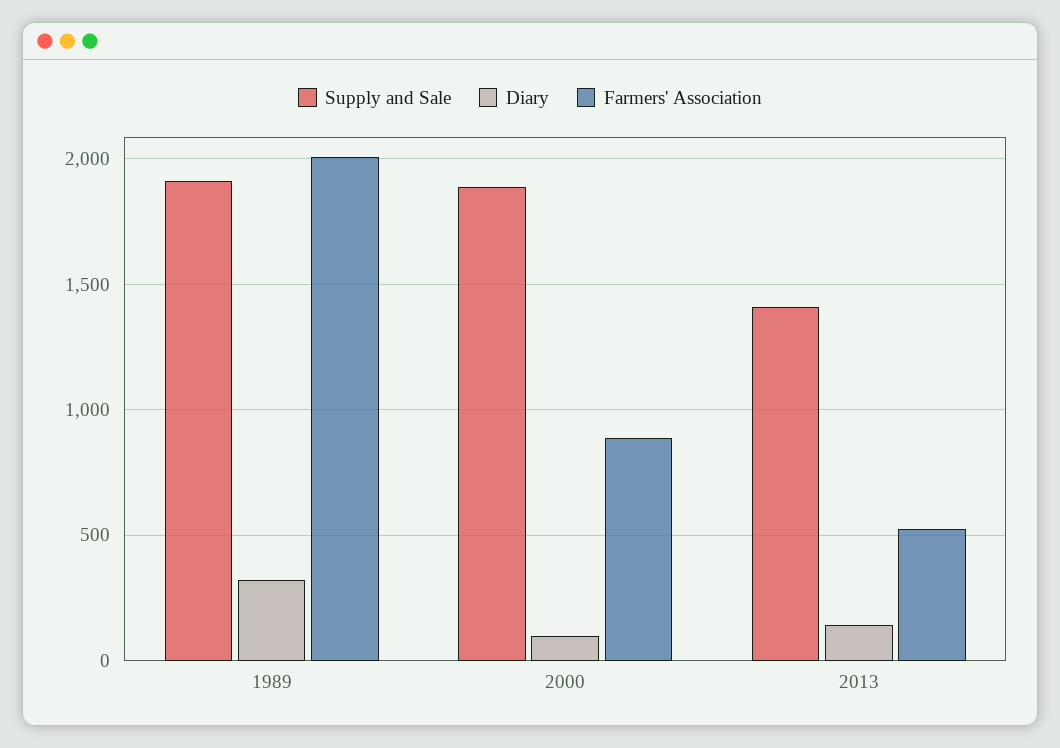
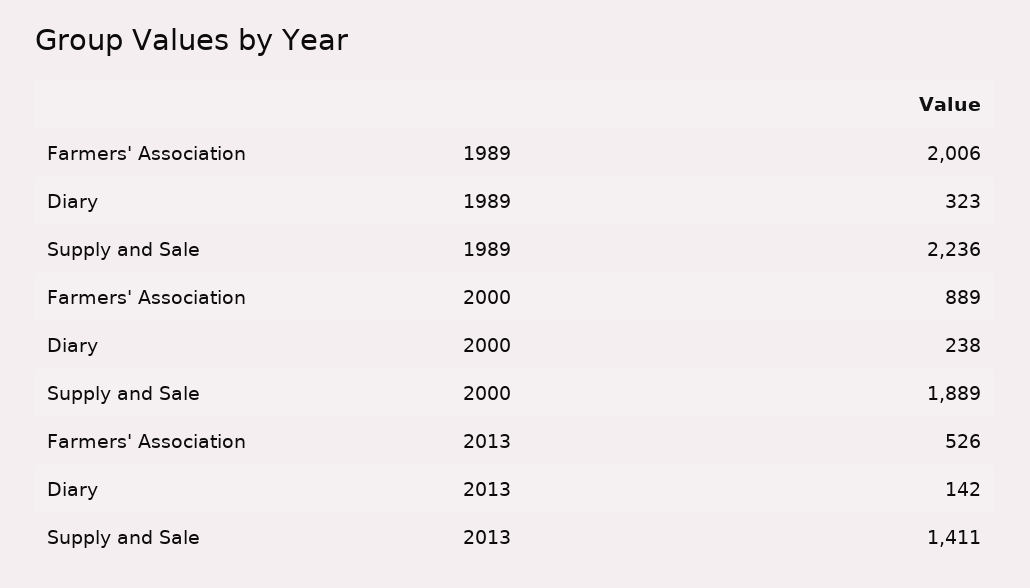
Supply and Sale, 1989: 1900 -> 2236
Diary, 2000: 100 -> 238

